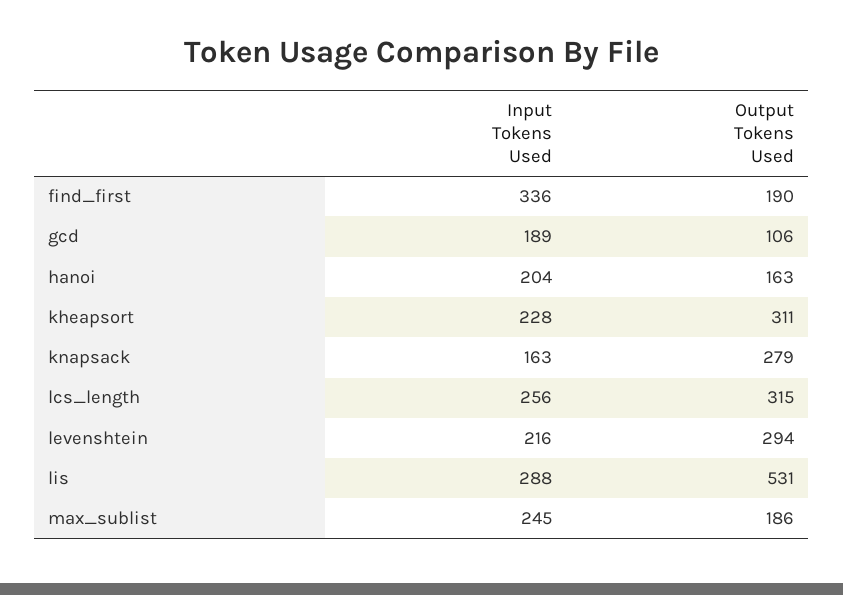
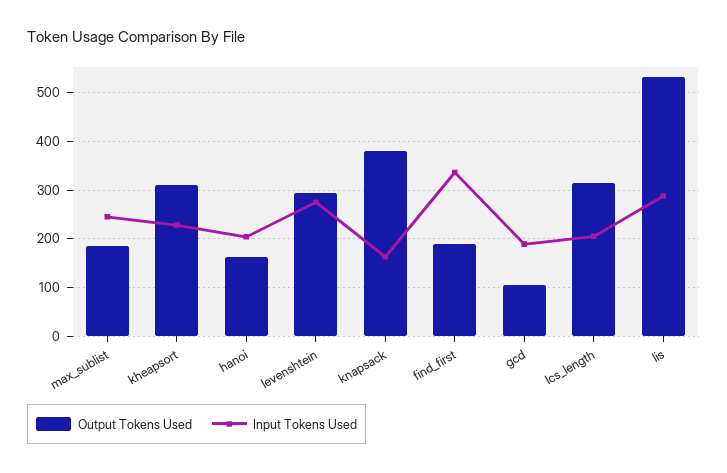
Output Tokens Used, knapsack: 279 -> 380
Input Tokens Used, lcs_length: 256 -> 200
Input Tokens Used, levenshtein: 216 -> 280

